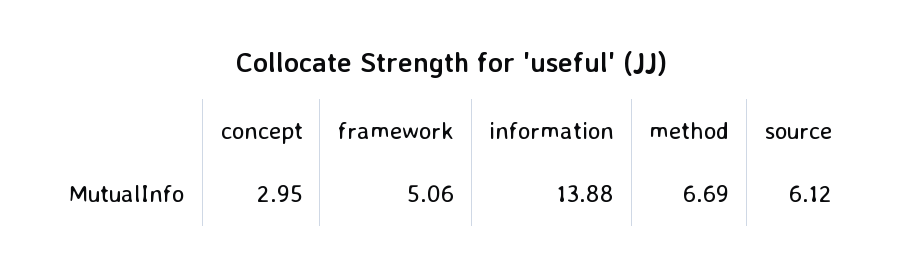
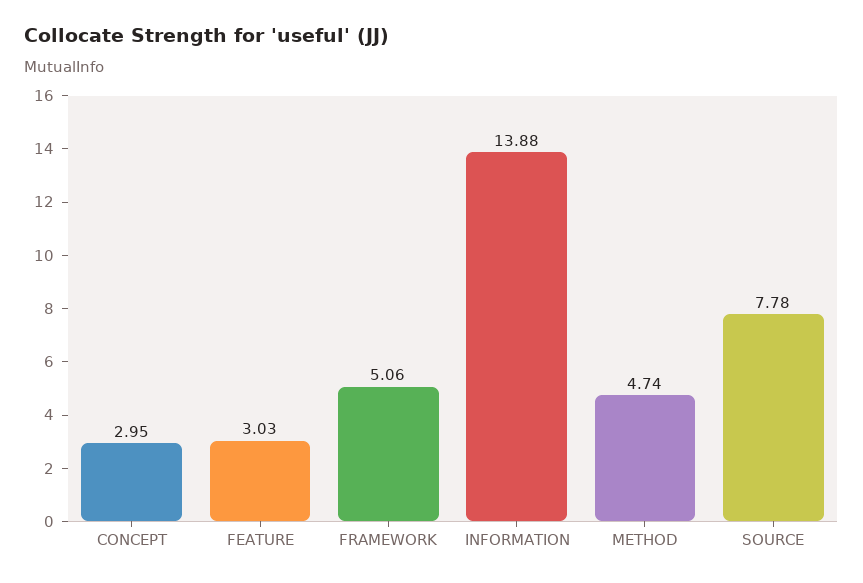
method: 6.69 -> 4.74
source: 6.12 -> 7.78
FEATURE: none -> 3.03

